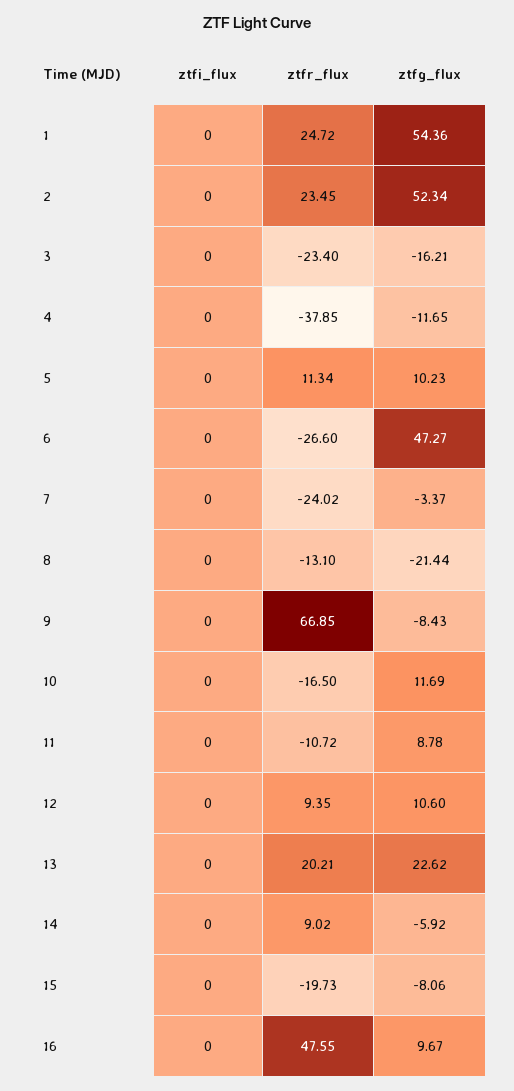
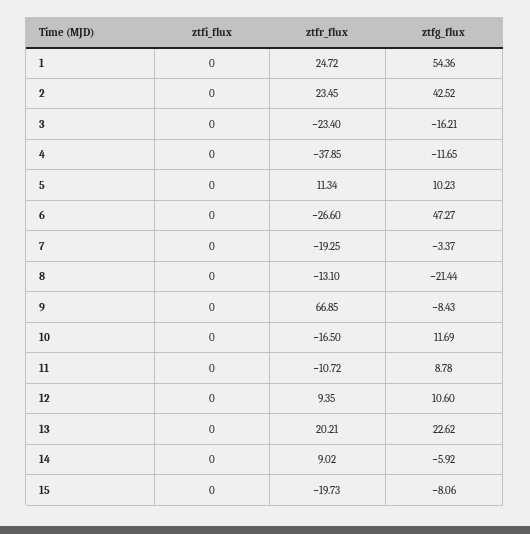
ztfg_flux, 2: 52.34 -> 42.52
ztfr_flux, 7: -24.02 -> -19.25
ztfi_flux, 16: 0 -> none
ztfr_flux, 16: 47.55 -> none
ztfg_flux, 16: 9.67 -> none

